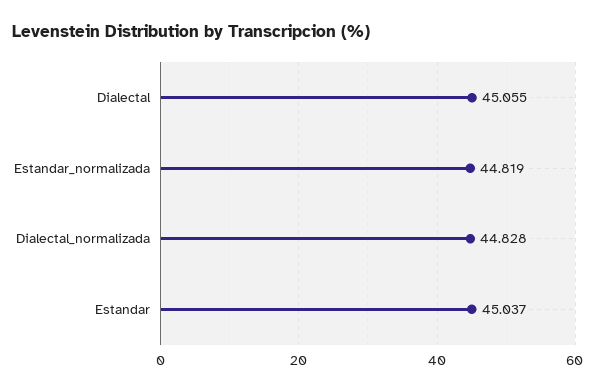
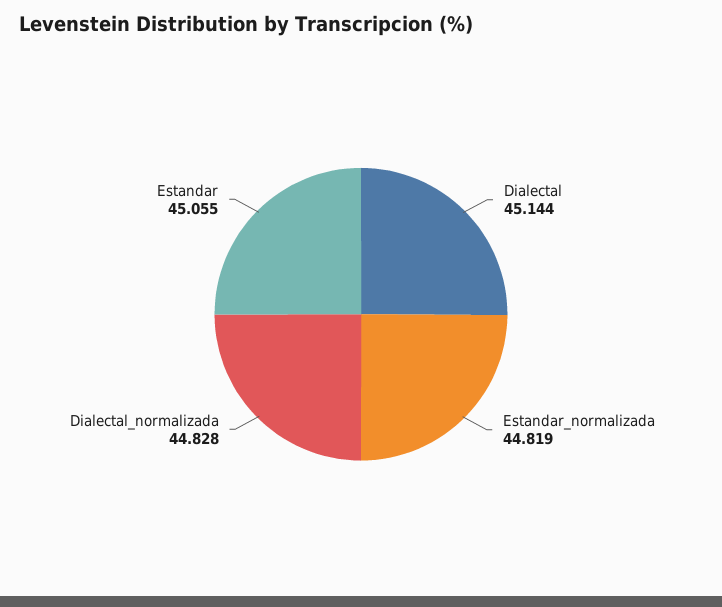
Dialectal: 45.055 -> 45.144
Estandar: 45.037 -> 45.055

